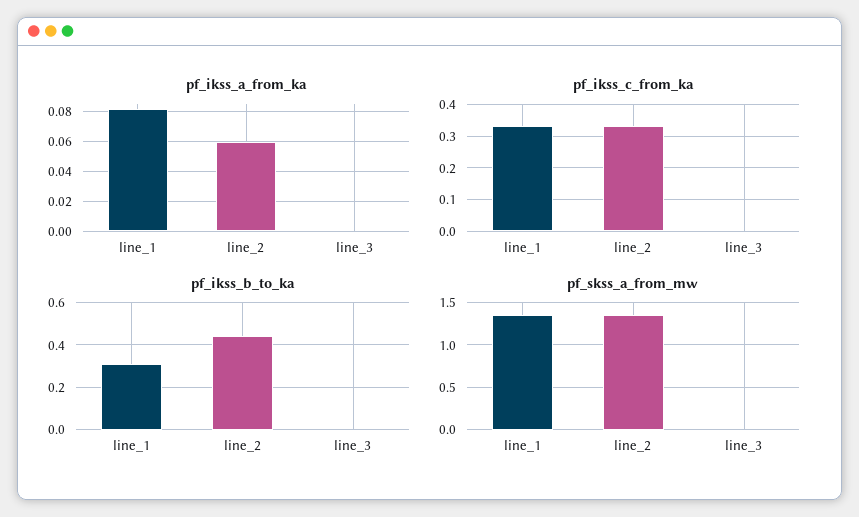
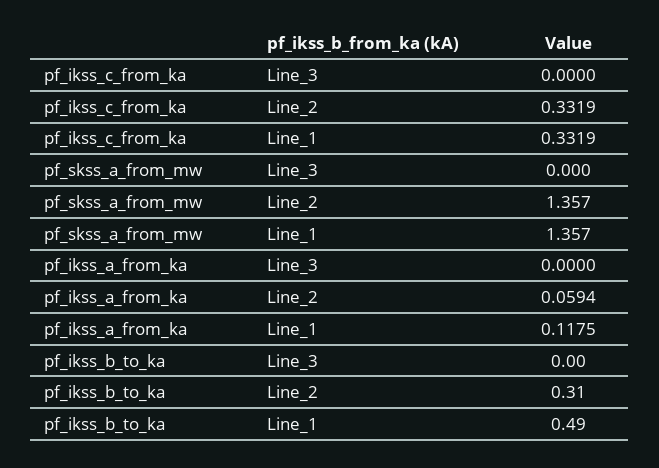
pf_ikss_a_from_ka, line_1: 0.08 -> 0.1175
pf_ikss_b_to_ka, line_1: 0.3 -> 0.49
pf_ikss_b_to_ka, line_2: 0.45 -> 0.31

